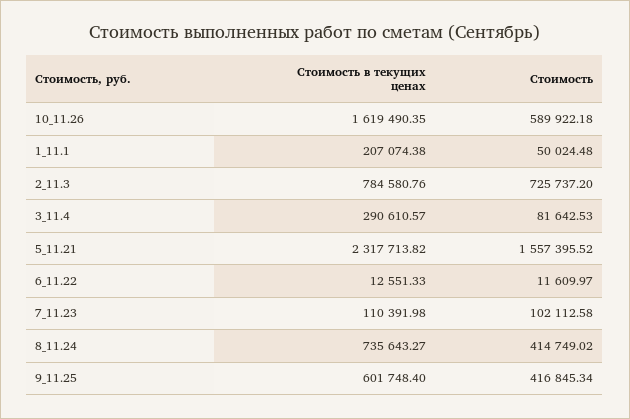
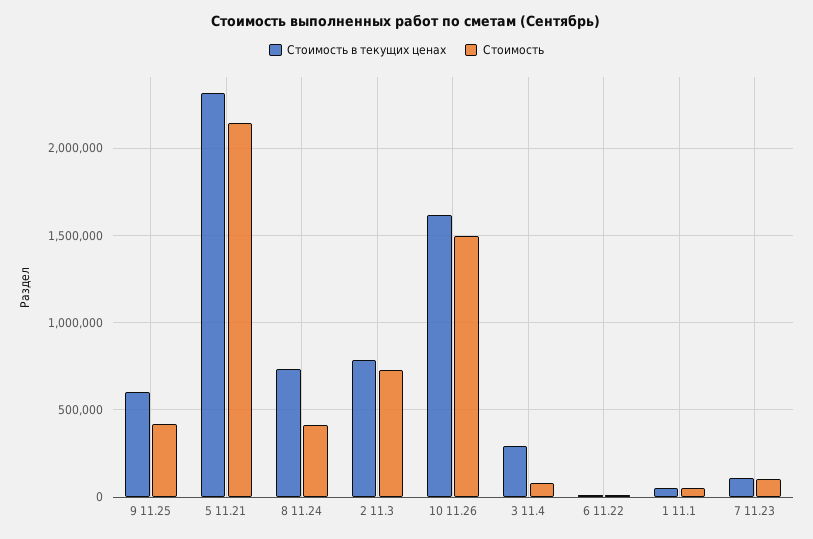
Стоимость, 10_11.26: 589922.18 -> 1500000
Стоимость в текущих ценах, 1_11.1: 207074.38 -> 50000
Стоимость, 5_11.21: 1557395.52 -> 2150000

